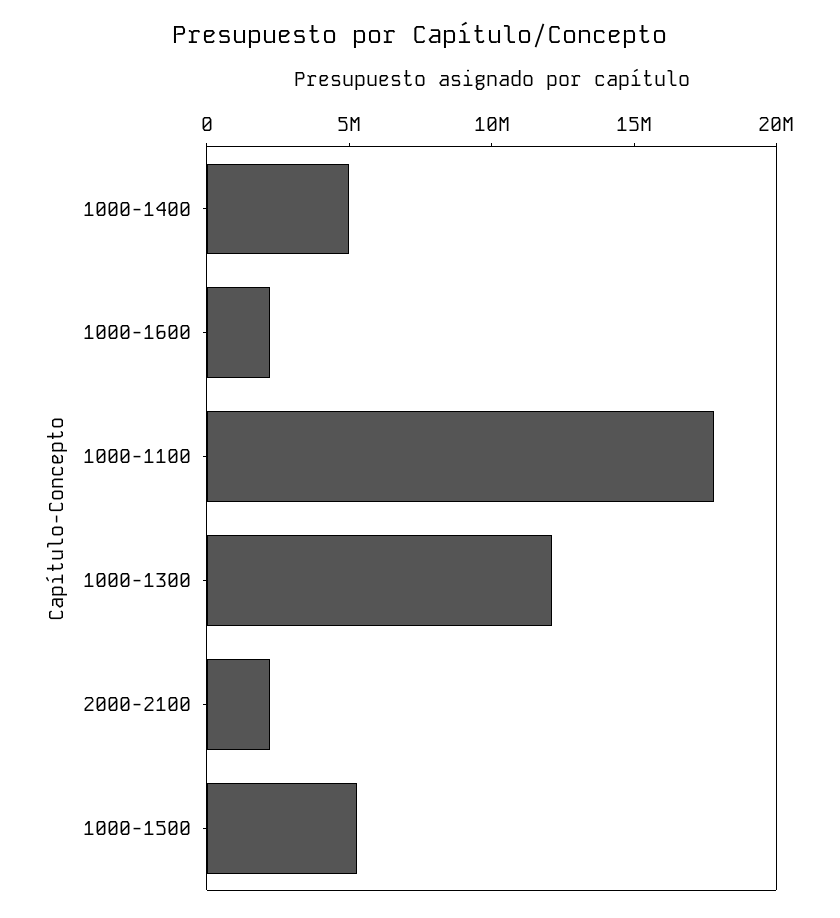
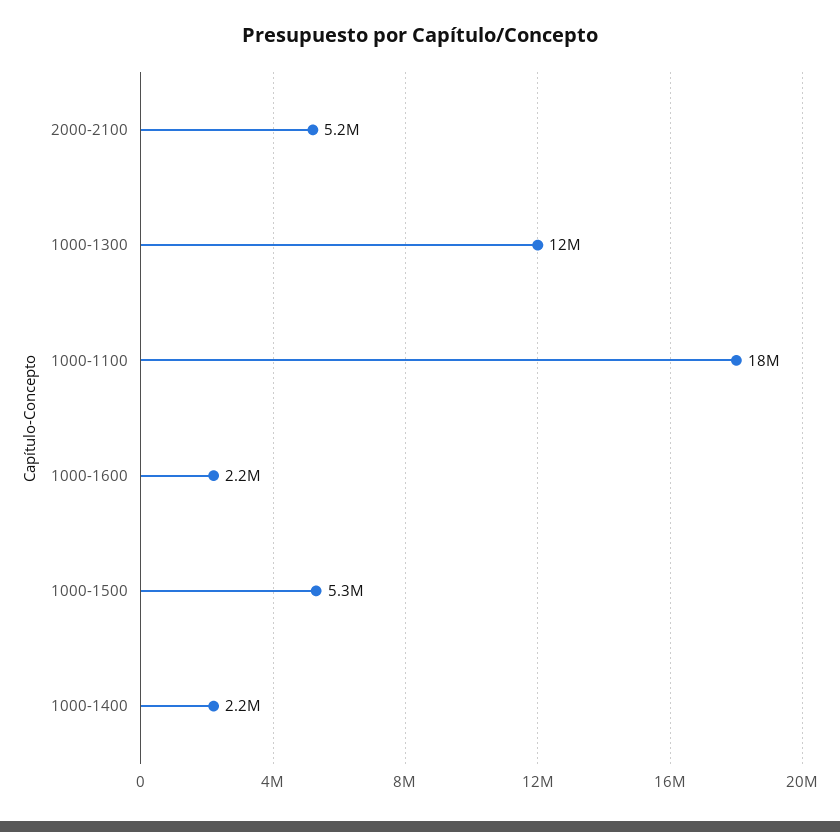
1000-1400: 5000000 -> 2200000
2000-2100: 2000000 -> 5200000

